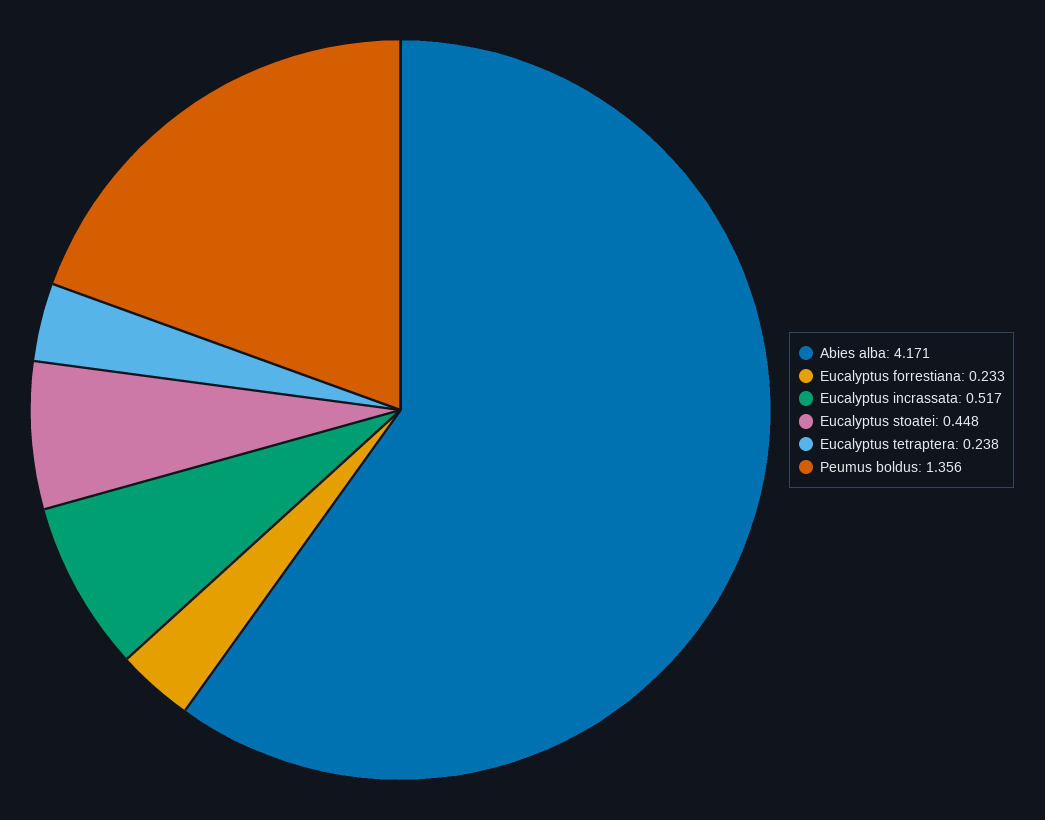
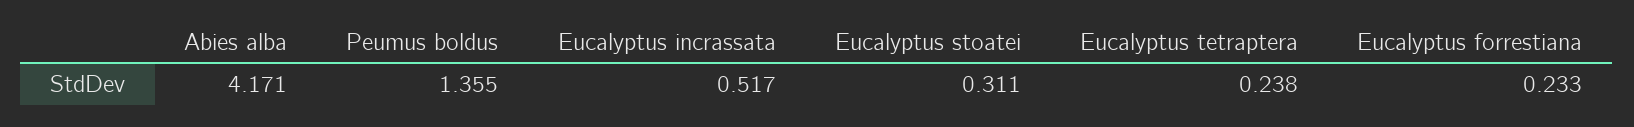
Eucalyptus stoatei: 0.448 -> 0.311
Peumus boldus: 1.356 -> 1.355

